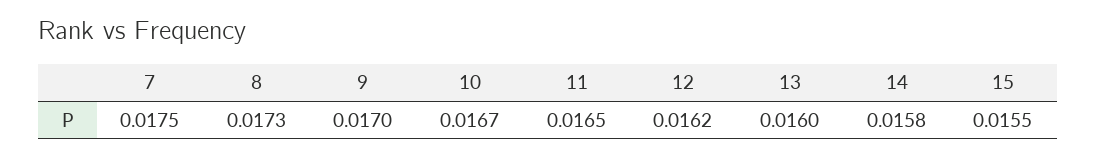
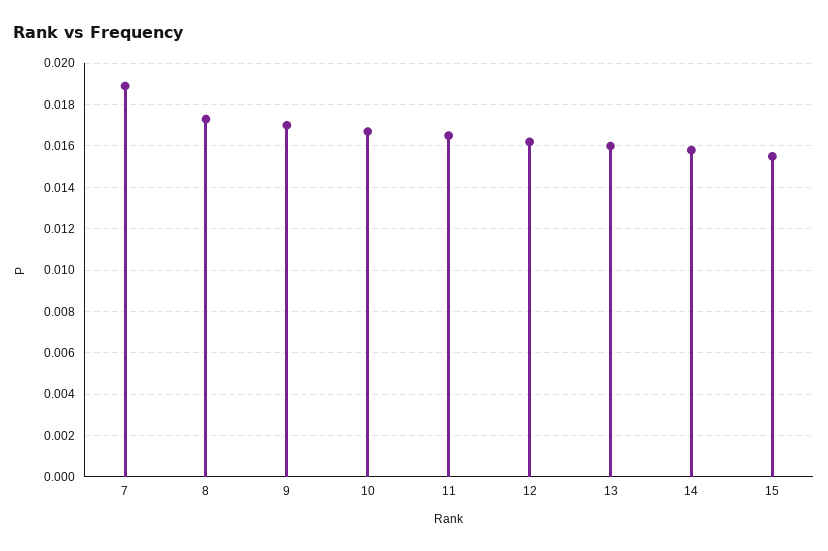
7: 0.0175 -> 0.019

